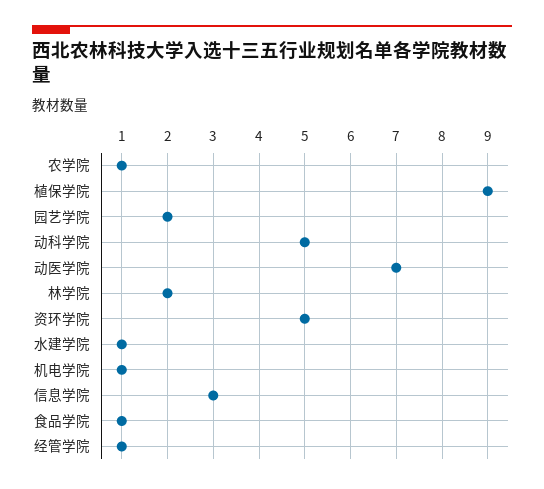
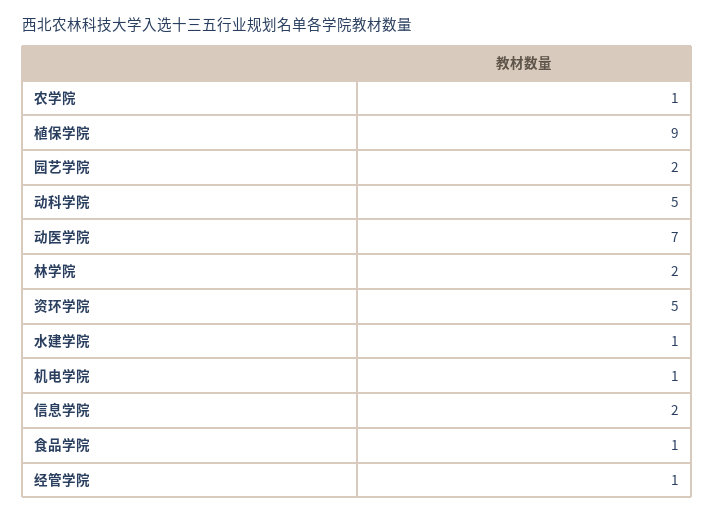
信息学院: 3 -> 2

